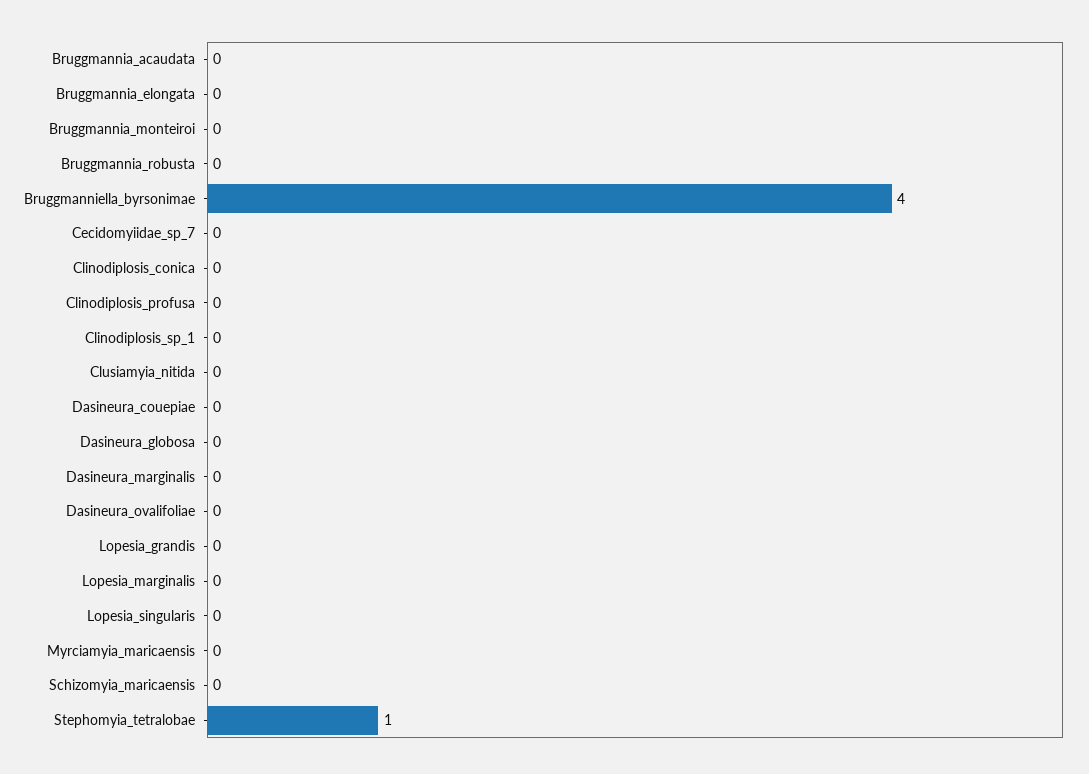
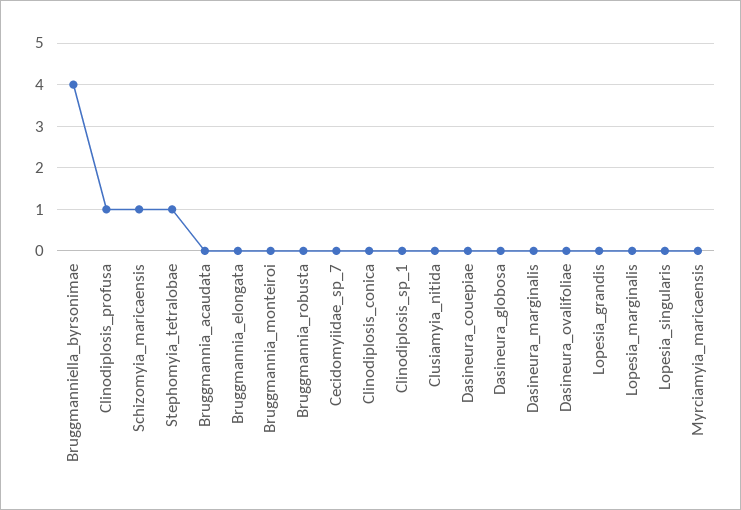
Clinodiplosis_profusa: 0 -> 1
Schizomyia_maricaensis: 0 -> 1

